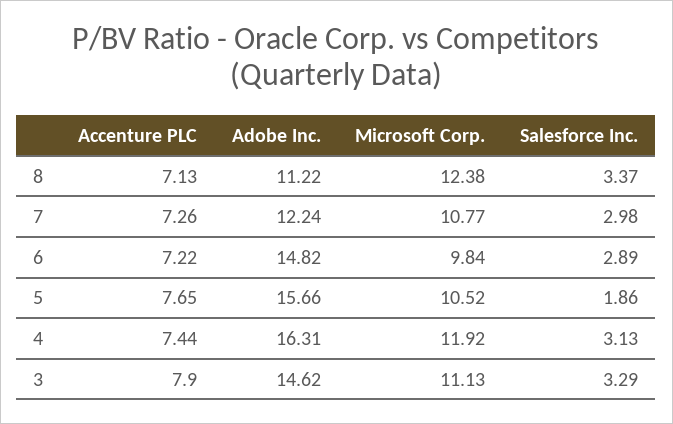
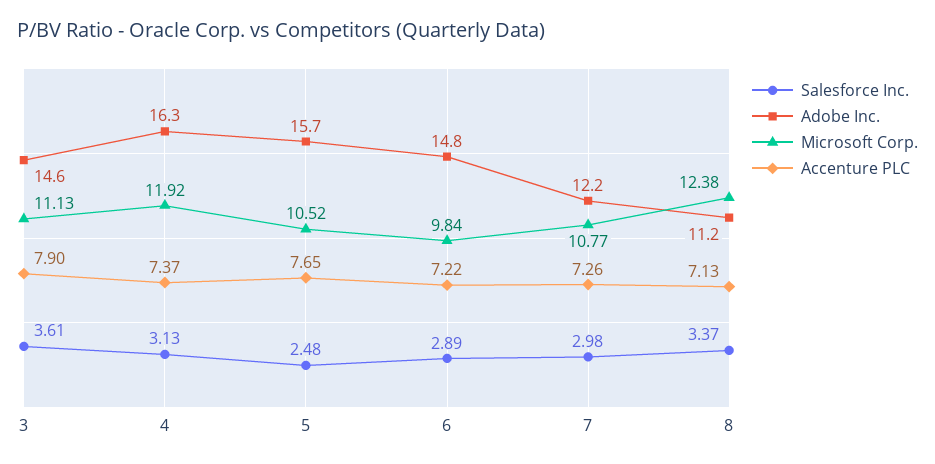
Salesforce Inc., 5: 1.86 -> 2.48
Accenture PLC, 4: 7.44 -> 7.37
Salesforce Inc., 3: 3.29 -> 3.61

